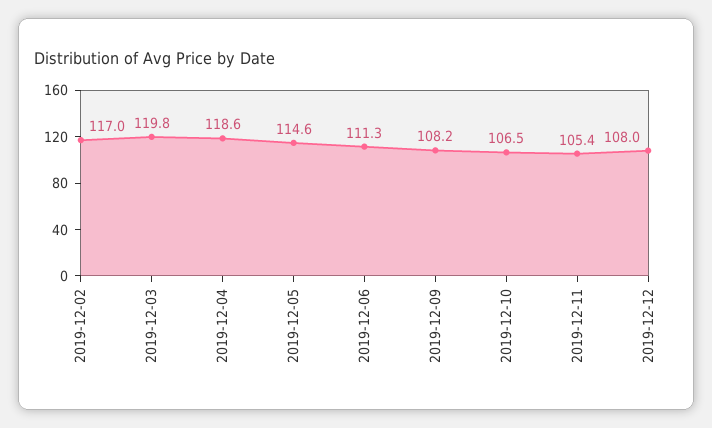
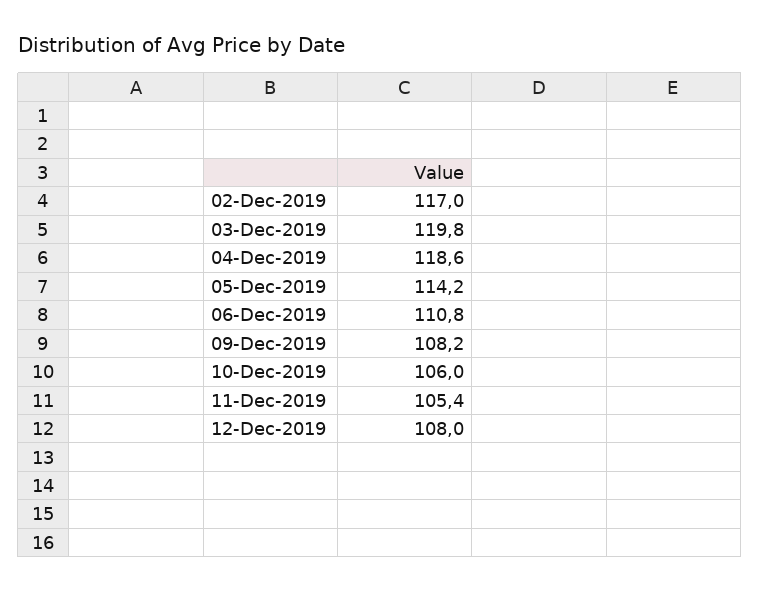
2019-12-05: 114.6 -> 114.2
2019-12-06: 111.3 -> 110.8
2019-12-10: 106.5 -> 106

